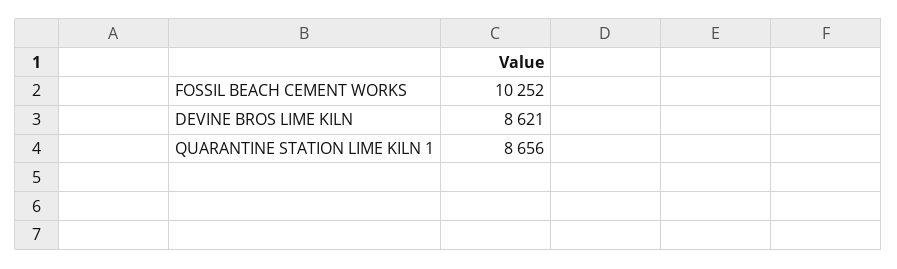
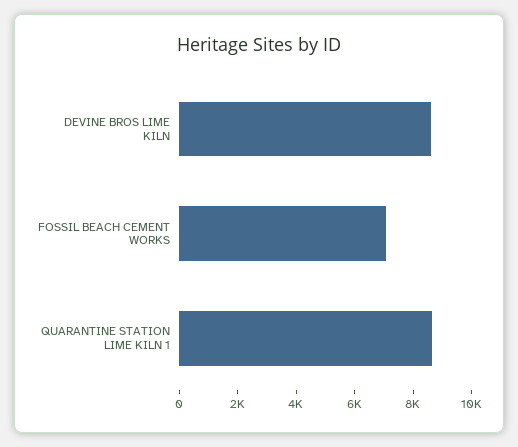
FOSSIL BEACH CEMENT WORKS: 10252 -> 7000

